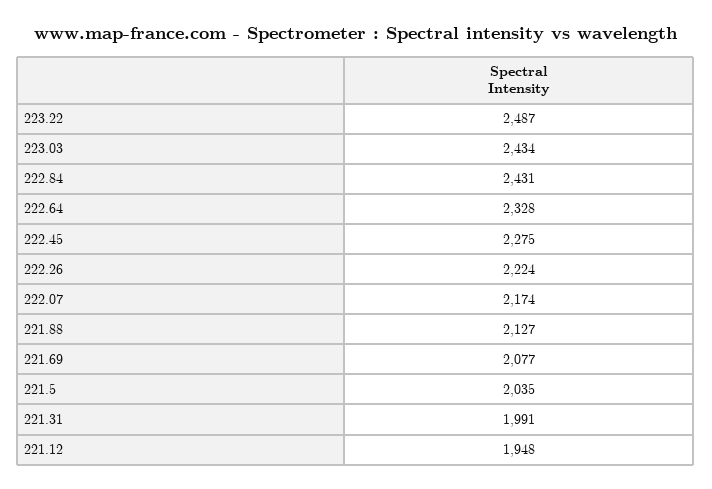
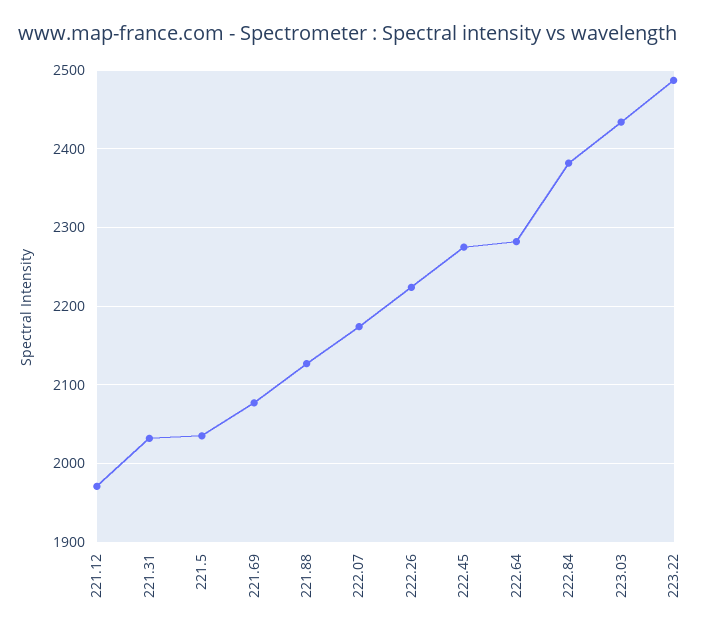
222.84: 2431 -> 2380
222.64: 2328 -> 2280
221.31: 1991 -> 2030
221.12: 1948 -> 1970

